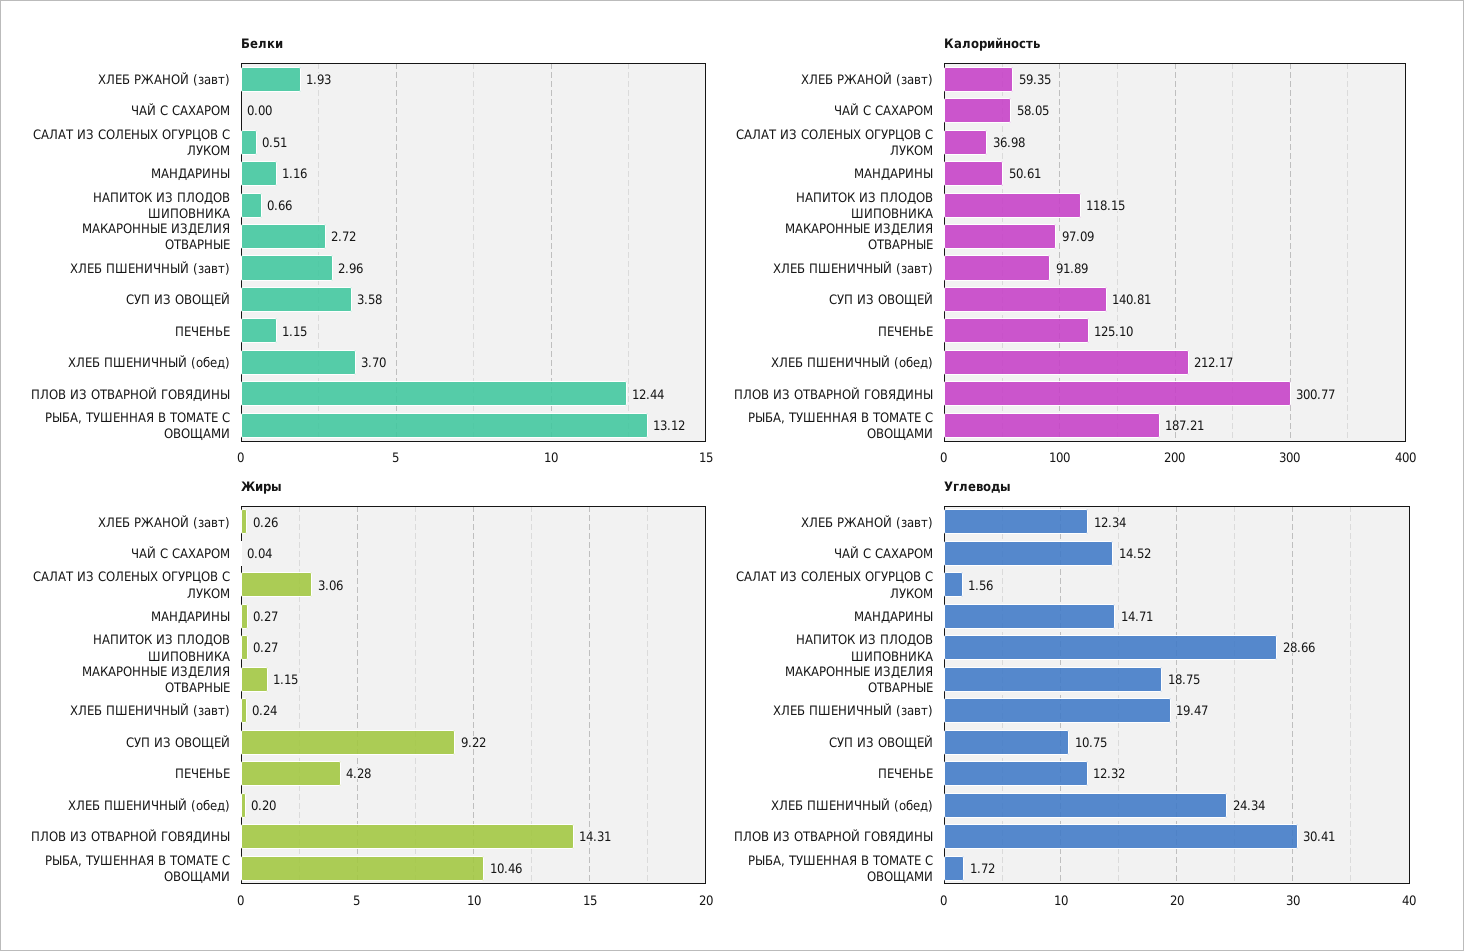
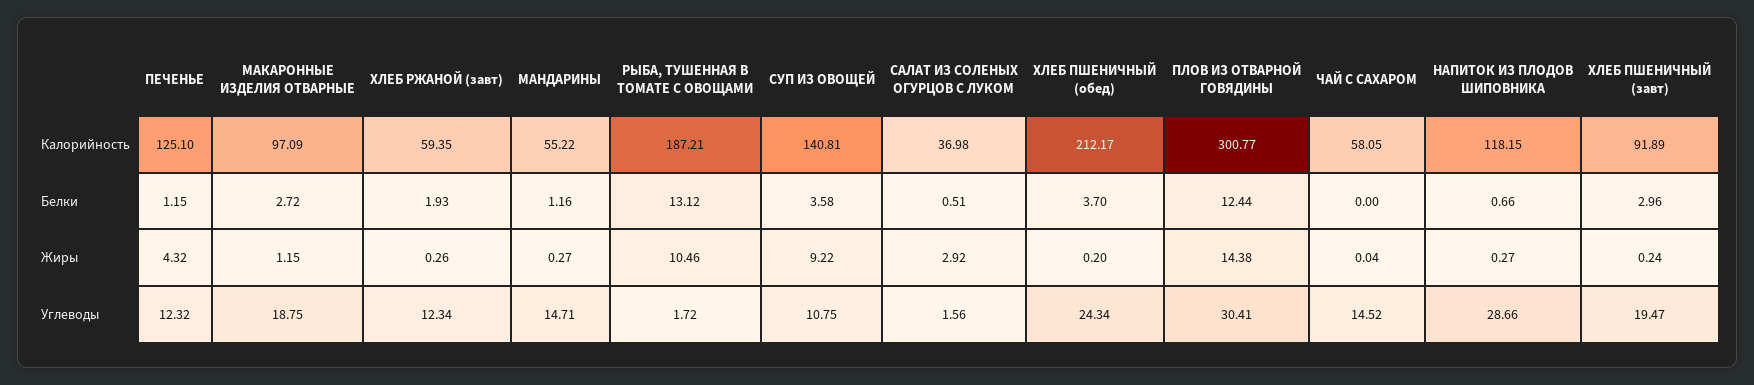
Калорийность, МАНДАРИНЫ: 50.61 -> 55.22
Жиры, САЛАТ ИЗ СОЛЕНЫХ ОГУРЦОВ С ЛУКОМ: 3.06 -> 2.92
Жиры, ПЕЧЕНЬЕ: 4.28 -> 4.32
Жиры, ПЛОВ ИЗ ОТВАРНОЙ ГОВЯДИНЫ: 14.31 -> 14.38

